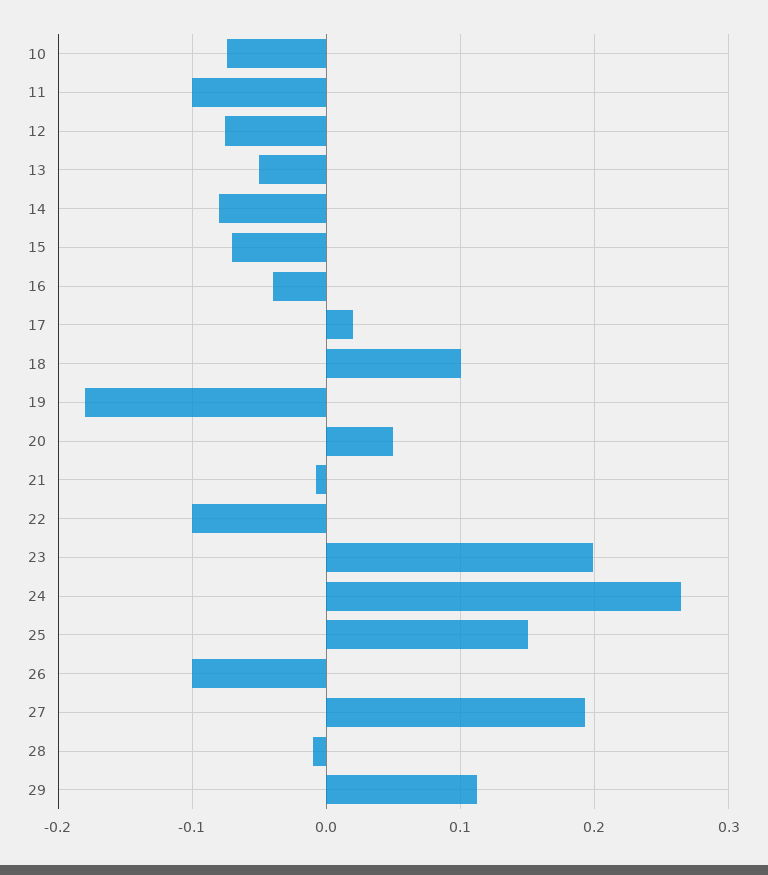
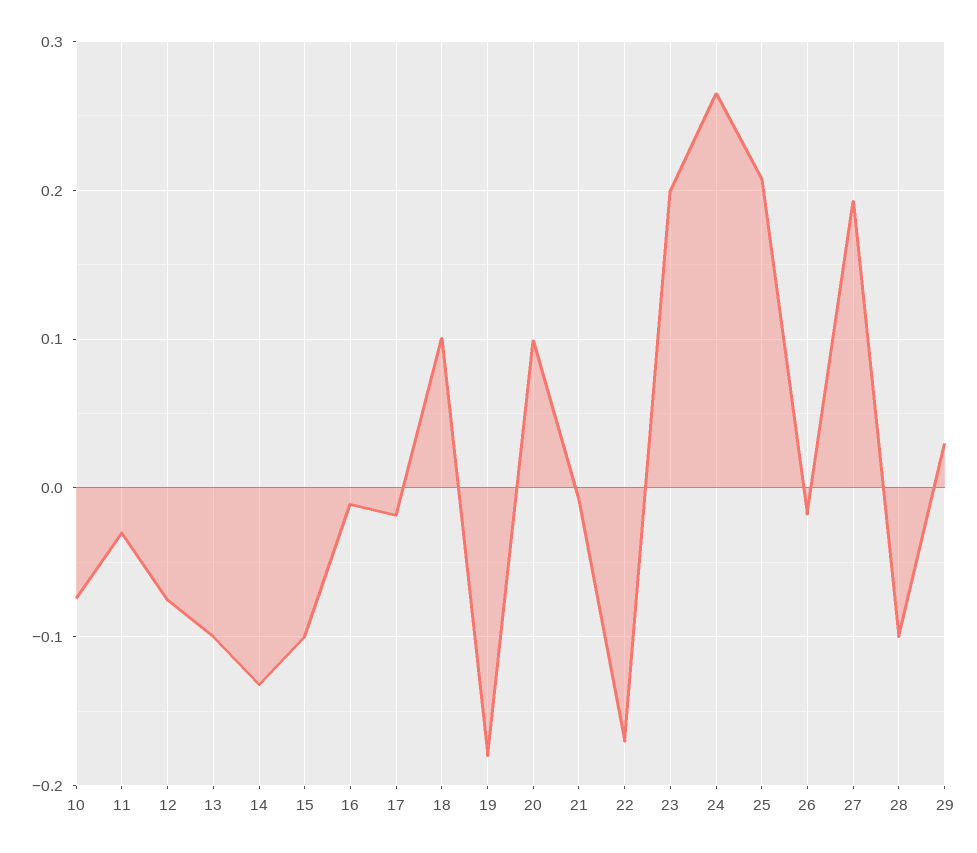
11: -0.1 -> -0.03
13: -0.05 -> -0.1
14: -0.08 -> -0.13
15: -0.07 -> -0.1
16: -0.04 -> -0.01
17: 0.02 -> -0.02
20: 0.05 -> 0.1
22: -0.1 -> -0.17
25: 0.15 -> 0.21
26: -0.1 -> -0.02
28: -0.01 -> -0.1
29: 0.11 -> 0.03

